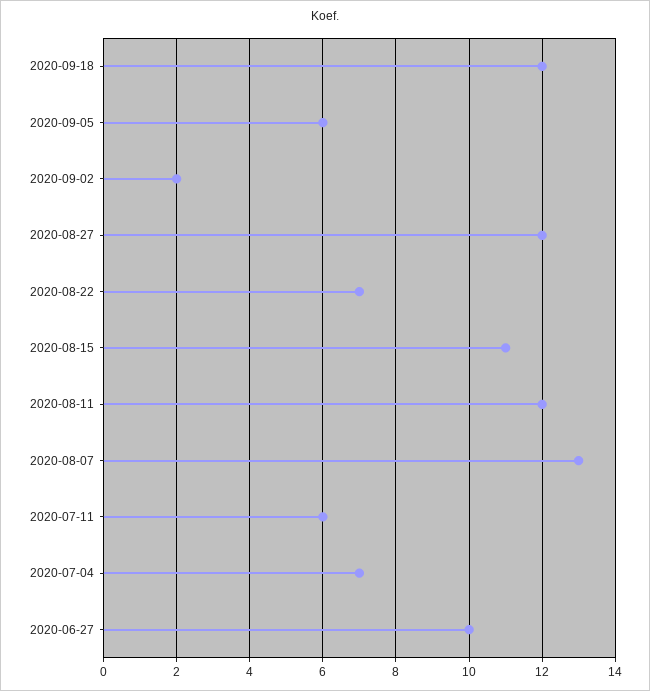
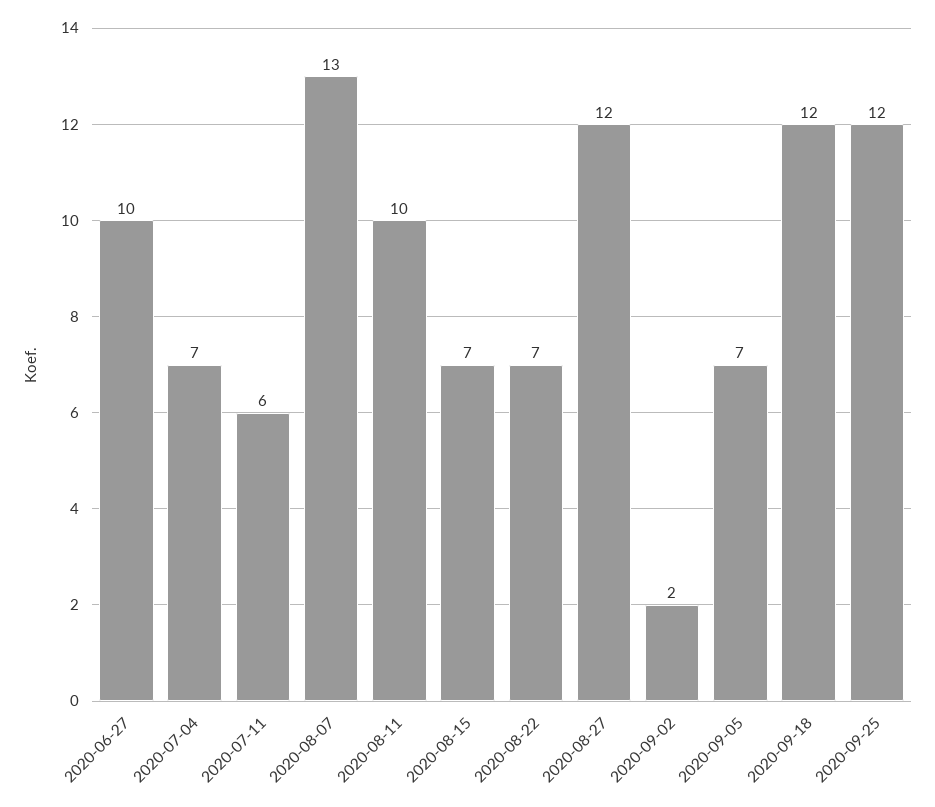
2020-09-05: 6 -> 7
2020-08-15: 11 -> 7
2020-08-11: 12 -> 10
2020-09-25: none -> 12

